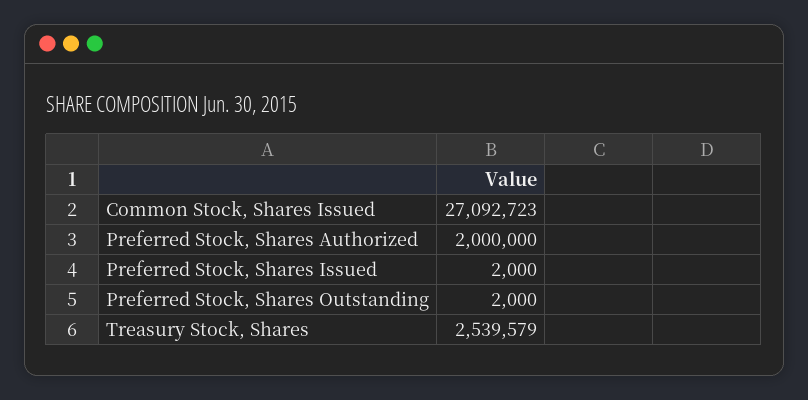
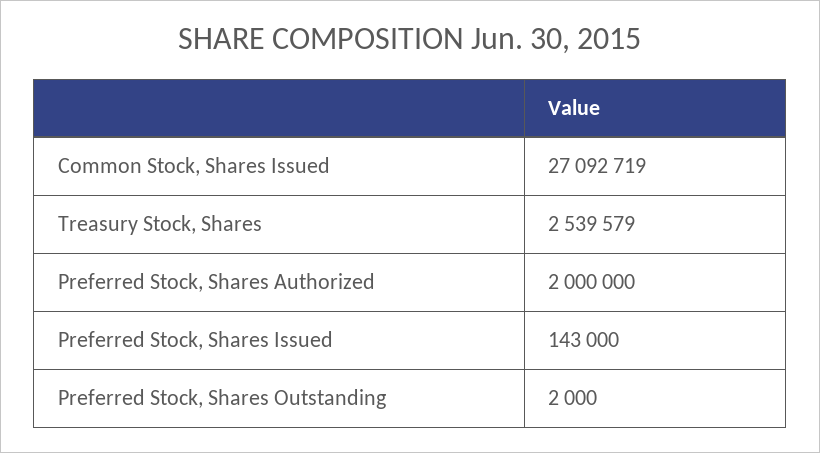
Common Stock, Shares Issued: 27092723 -> 27092719
Preferred Stock, Shares Issued: 2000 -> 143000

